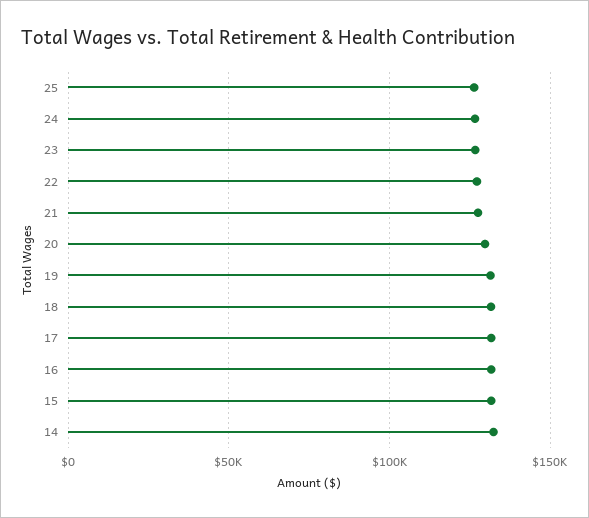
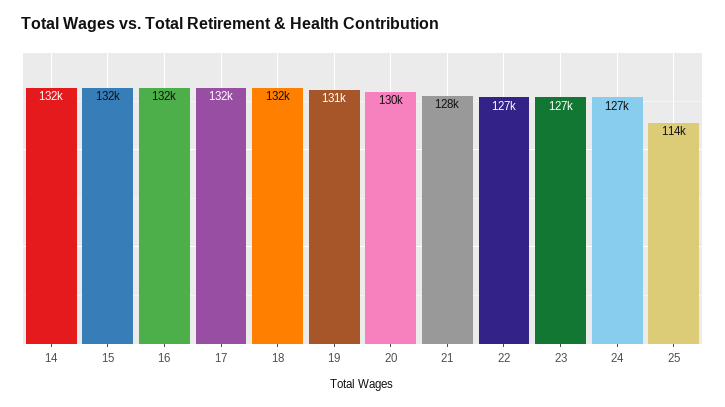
25: 125000 -> 114000

